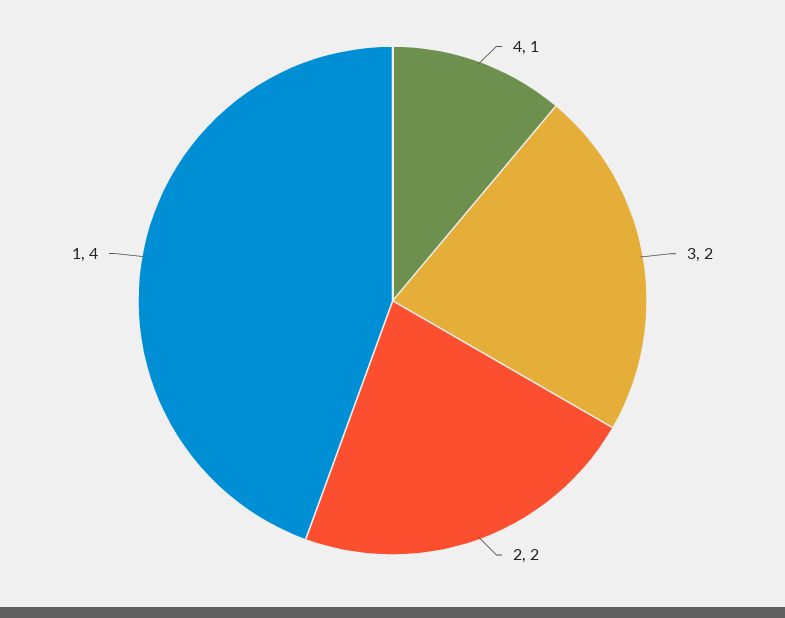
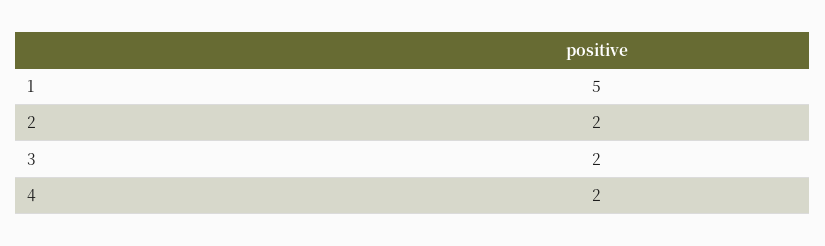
4: 1 -> 2
1: 4 -> 5

